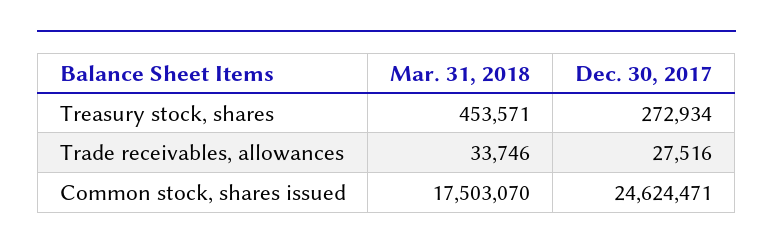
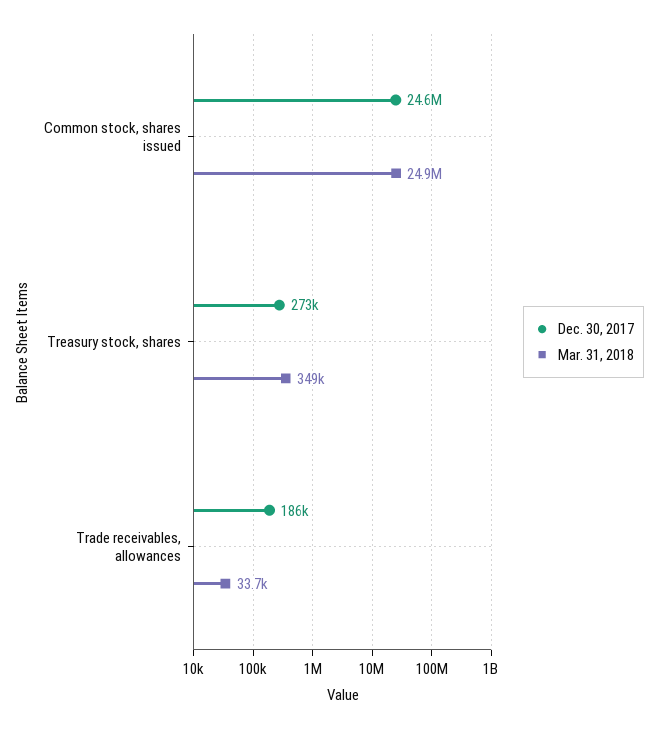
Mar. 31, 2018, Treasury stock, shares: 453571 -> 349000
Dec. 30, 2017, Trade receivables, allowances: 27516 -> 186000
Mar. 31, 2018, Common stock, shares issued: 17503070 -> 24900000

